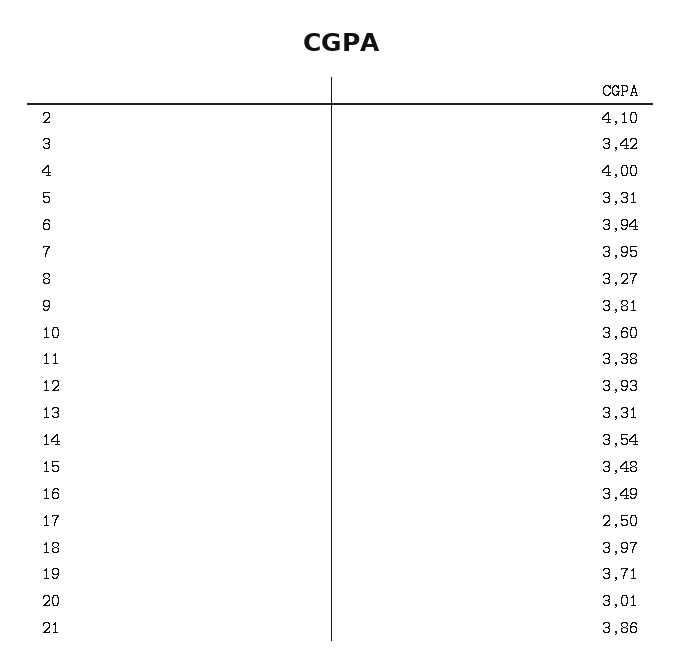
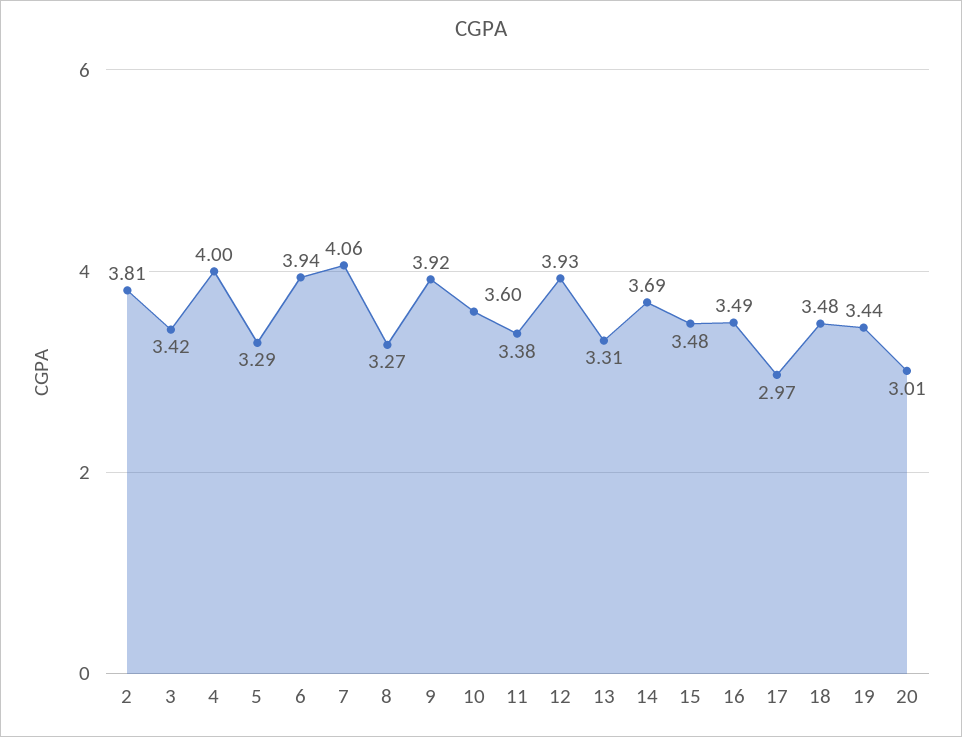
2: 4.1 -> 3.81
5: 3.31 -> 3.29
7: 3.95 -> 4.06
9: 3.81 -> 3.92
14: 3.54 -> 3.69
17: 2.5 -> 2.97
18: 3.97 -> 3.48
19: 3.71 -> 3.44
21: 3.86 -> none

